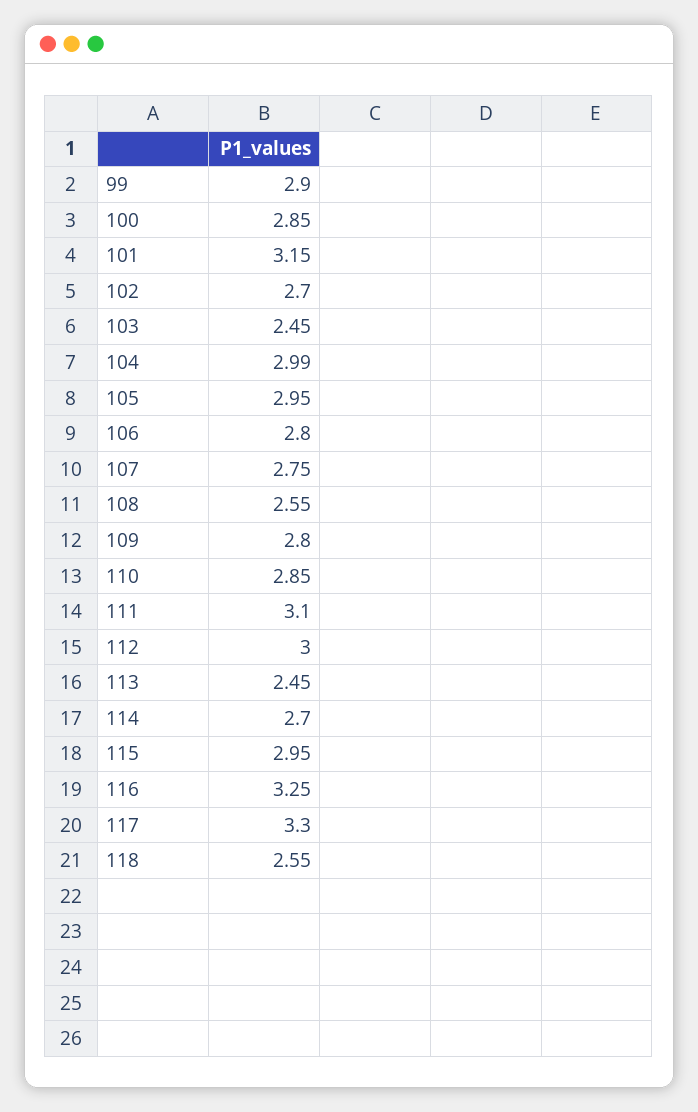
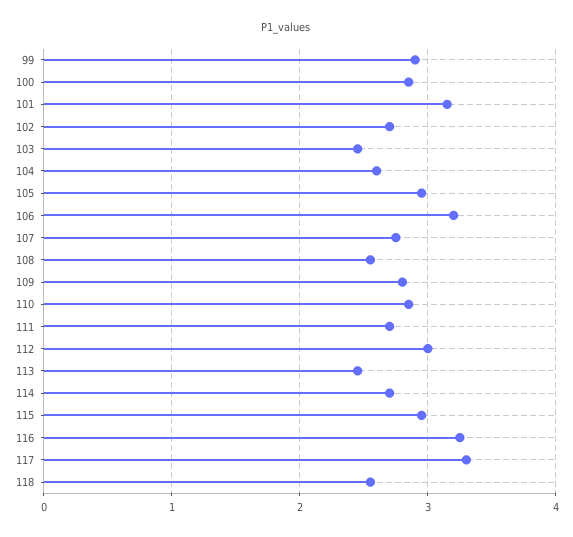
104: 2.99 -> 2.6
106: 2.8 -> 3.2
111: 3.1 -> 2.7

